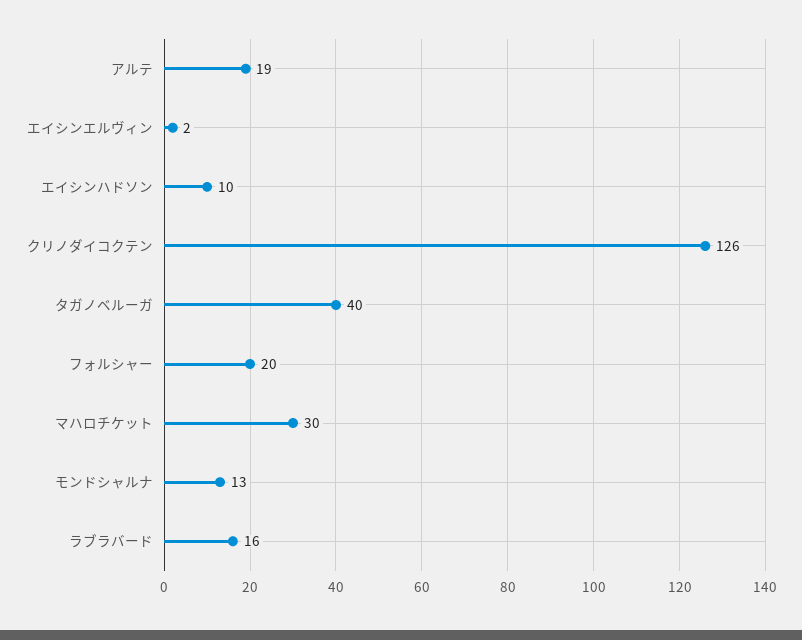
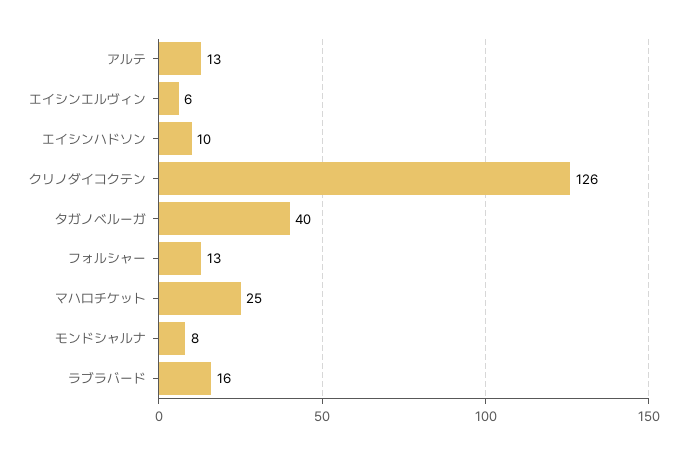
アルテ: 19 -> 13
エイシンエルヴィン: 2 -> 6
フォルシャー: 20 -> 13
マハロチケット: 30 -> 25
モンドシャルナ: 13 -> 8

